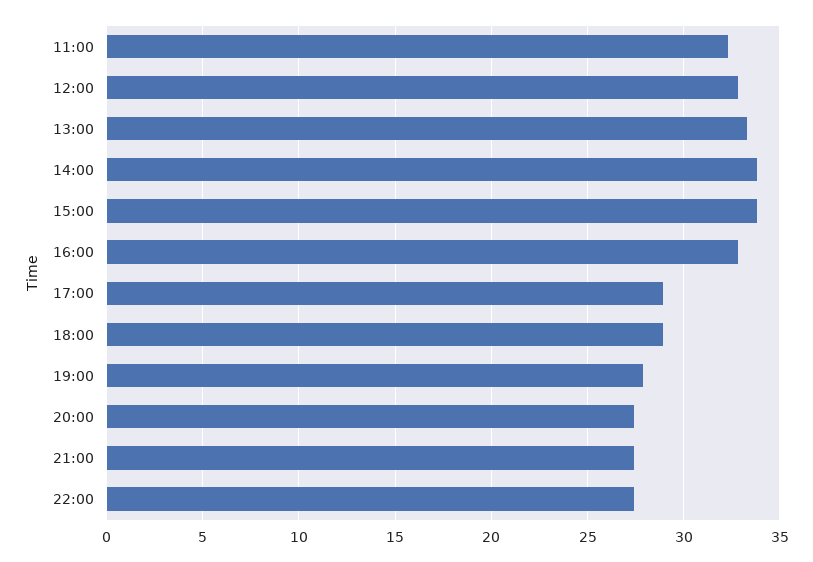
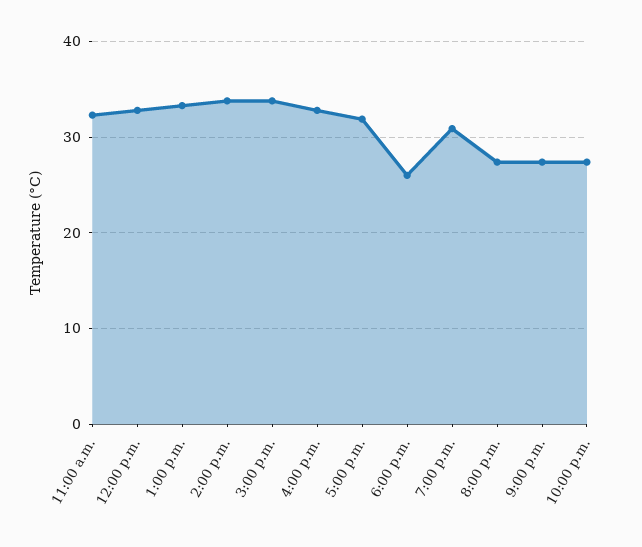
17:00: 29 -> 32
18:00: 29 -> 26
19:00: 28 -> 31

